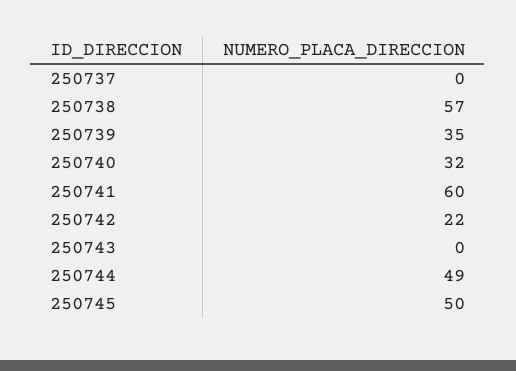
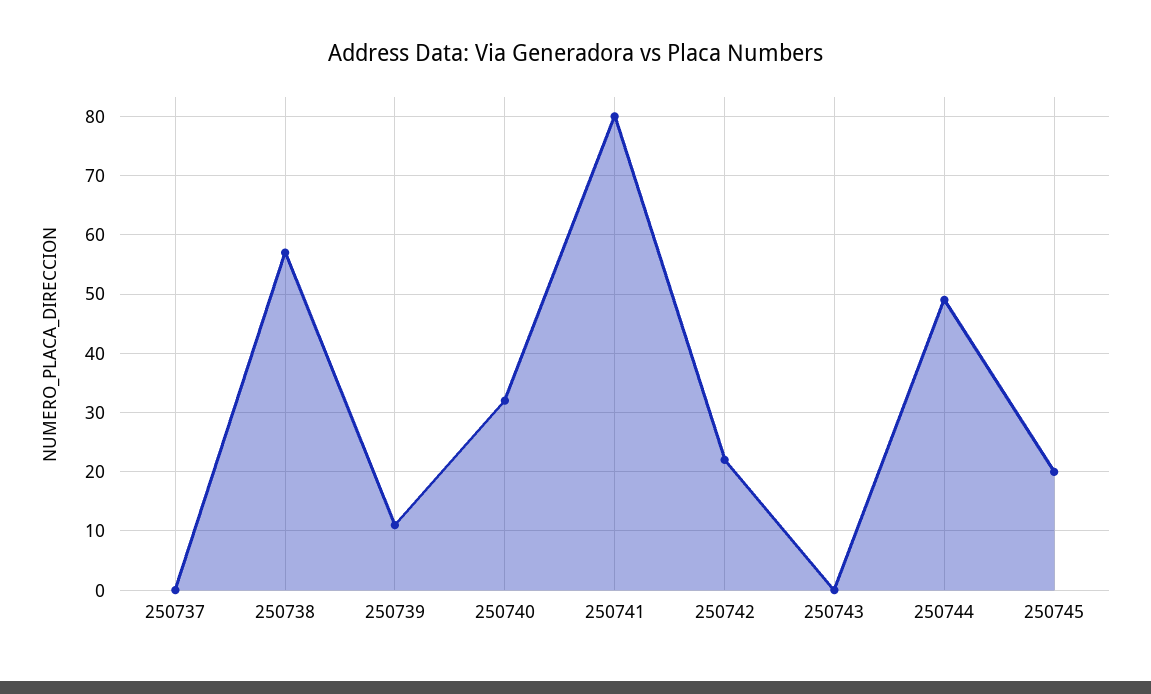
250739: 35 -> 10
250741: 60 -> 80
250745: 50 -> 20

